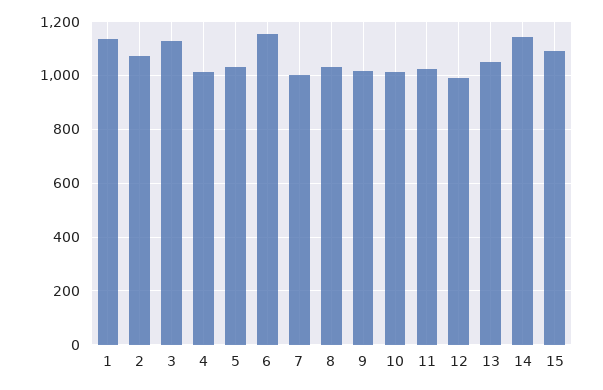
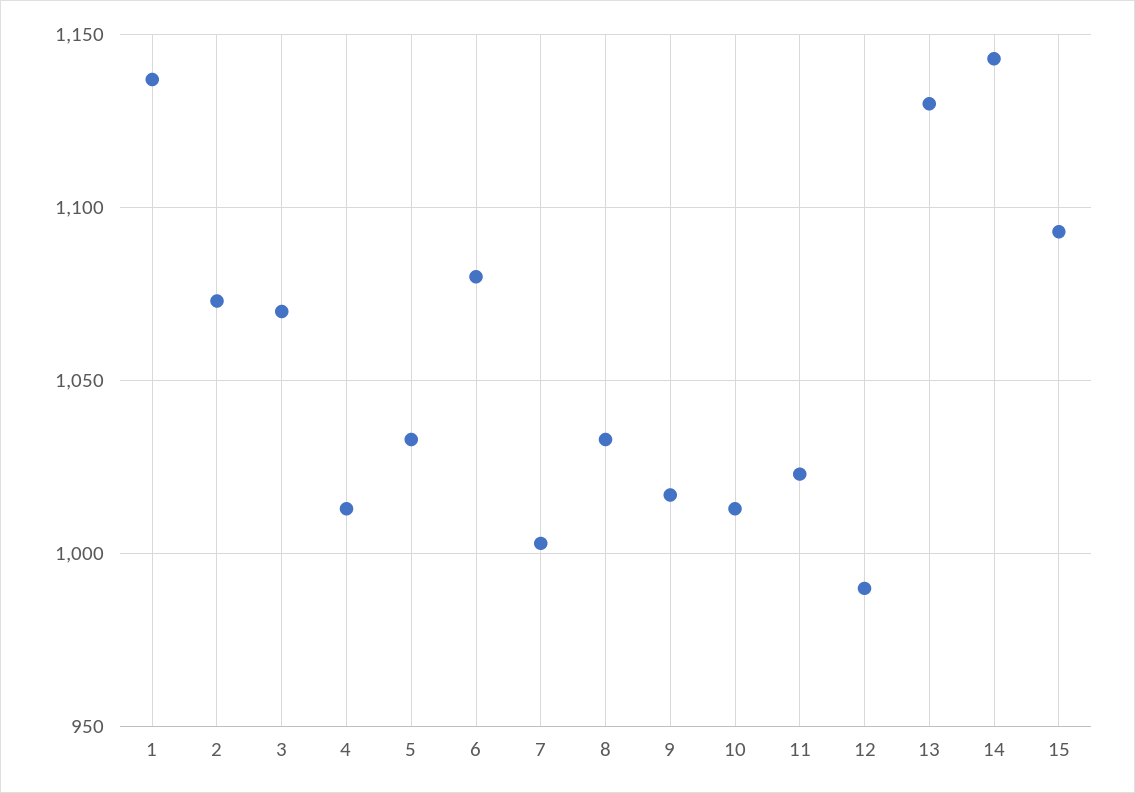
3: 1125 -> 1070
6: 1150 -> 1080
13: 1050 -> 1130

